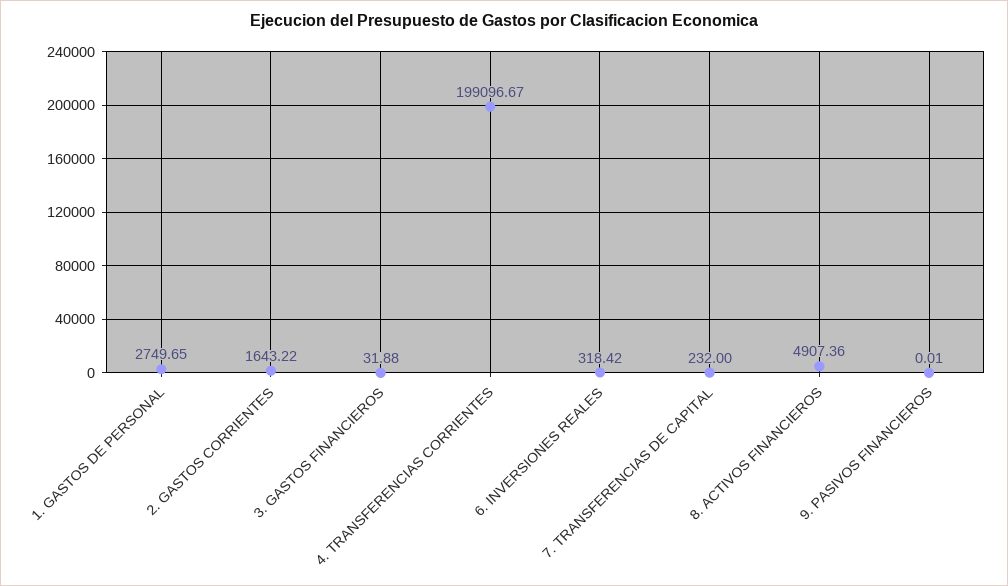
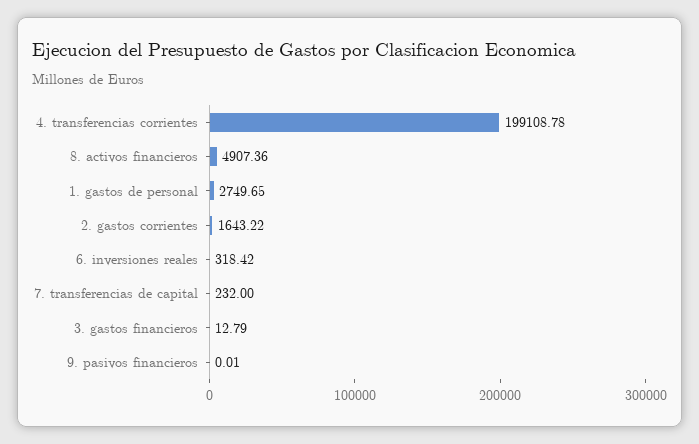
3. GASTOS FINANCIEROS: 31.88 -> 12.79
4. TRANSFERENCIAS CORRIENTES: 199096.67 -> 199108.78

